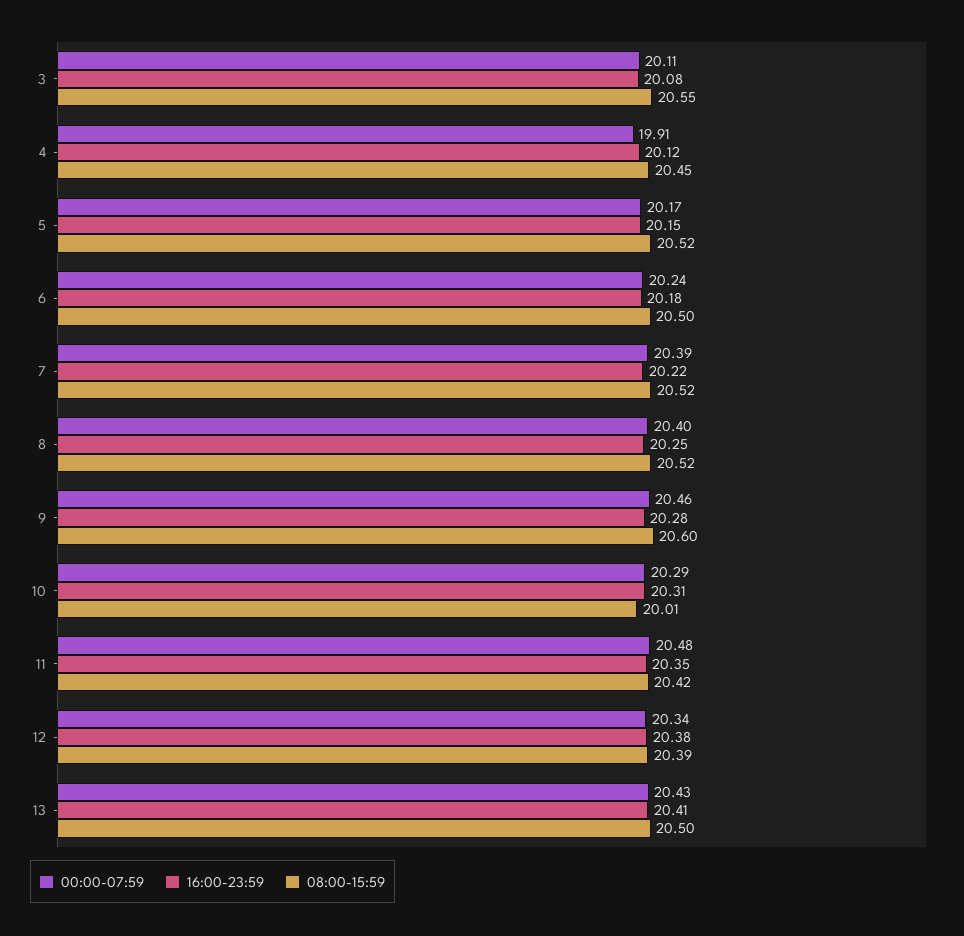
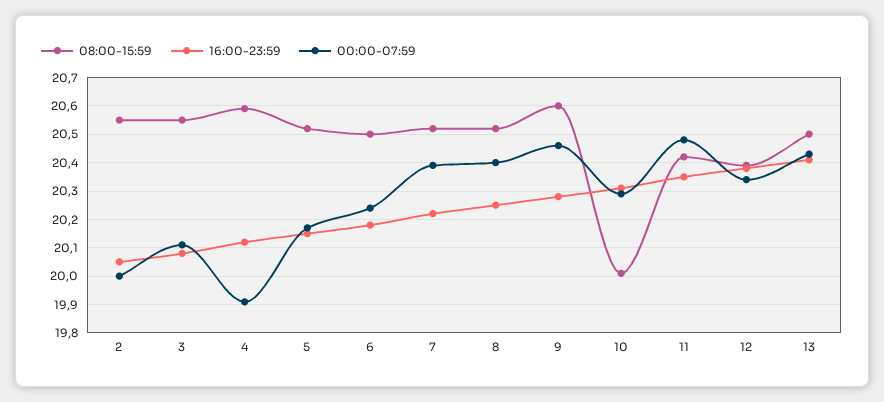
08:00-15:59, 4: 20.45 -> 20.6
08:00-15:59, 2: none -> 20.55
16:00-23:59, 2: none -> 20.05
00:00-07:59, 2: none -> 20

